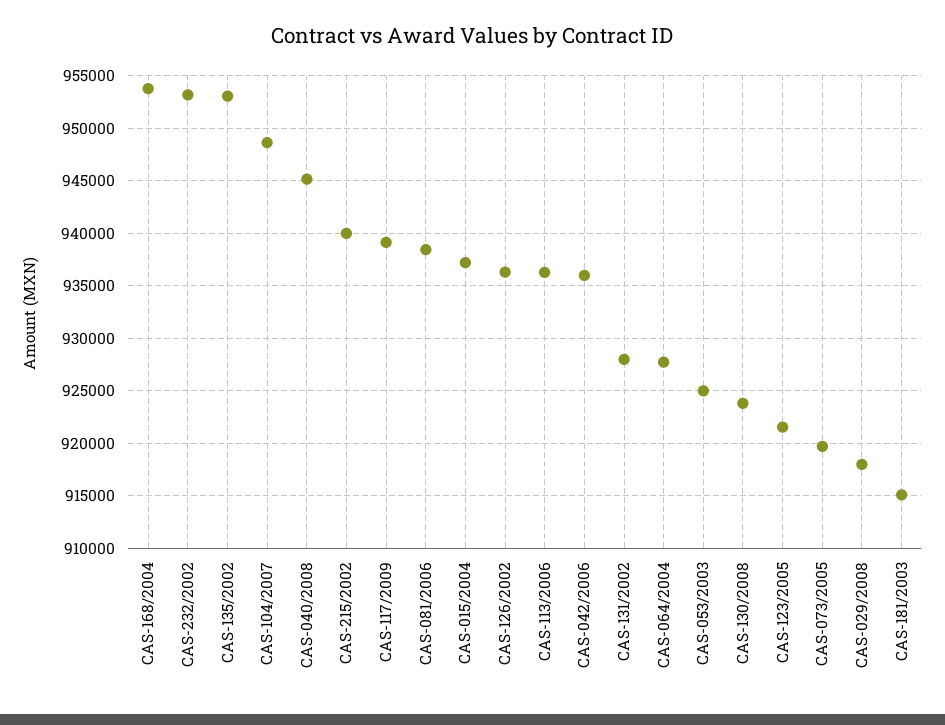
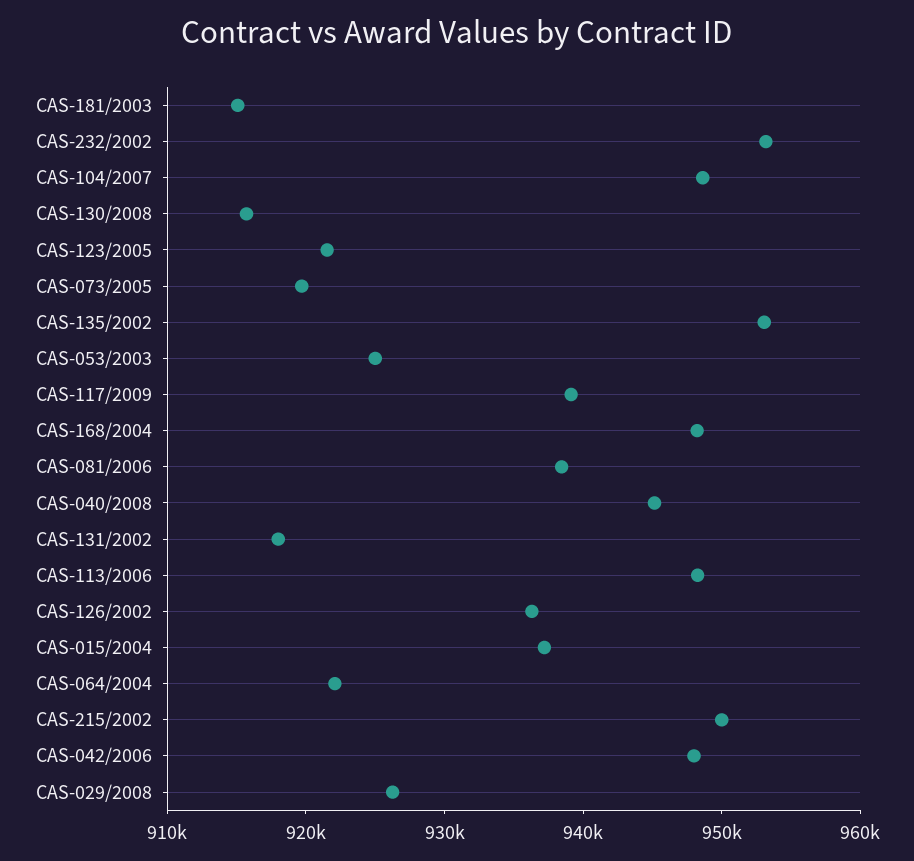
CAS-168/2004: 954000 -> 948000
CAS-215/2002: 940000 -> 950000
CAS-113/2006: 936000 -> 948000
CAS-042/2006: 936000 -> 948000
CAS-131/2002: 928000 -> 918000
CAS-064/2004: 928000 -> 922000
CAS-130/2008: 924000 -> 916000
CAS-029/2008: 918000 -> 926000

